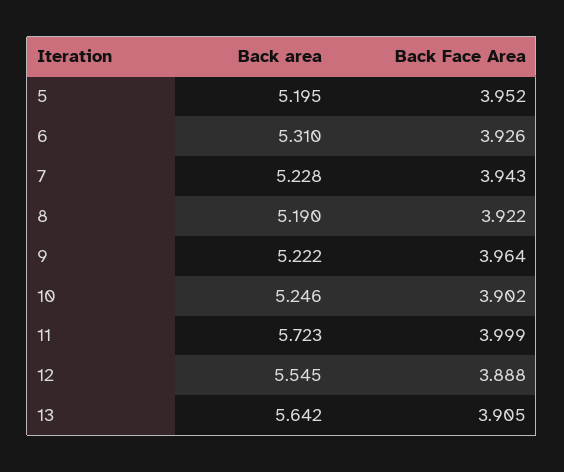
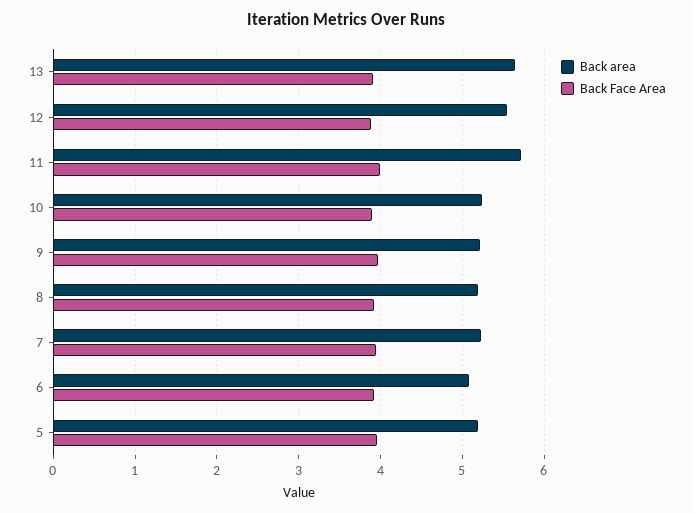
Back area, 6: 5.31 -> 5.1

